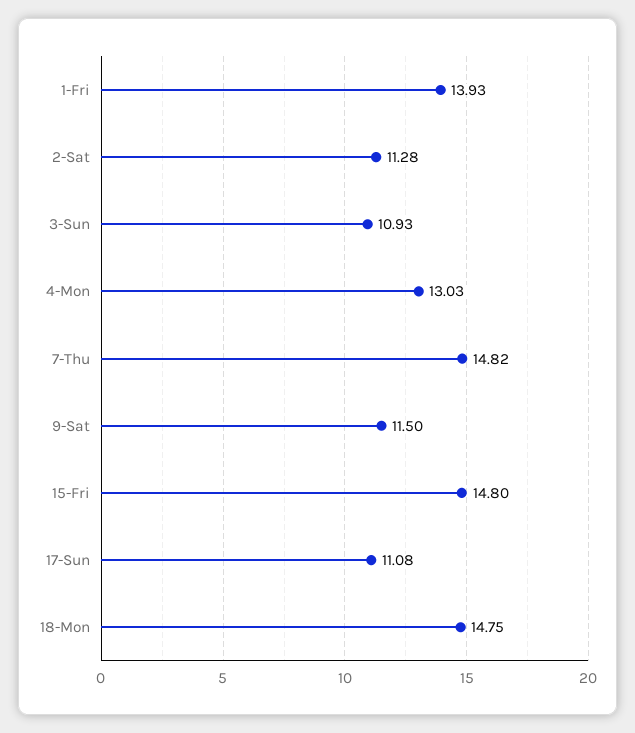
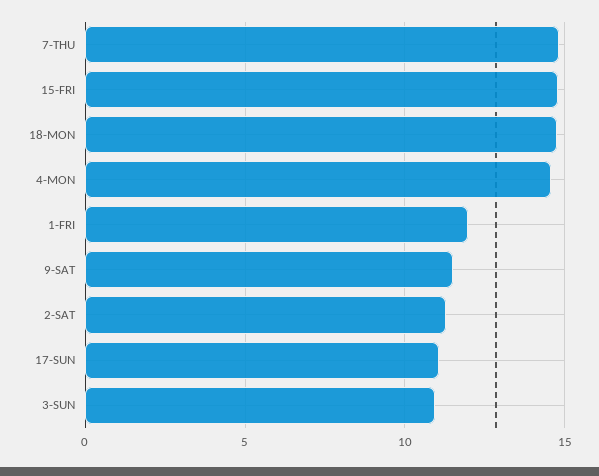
1-Fri: 13.93 -> 12
4-Mon: 13.03 -> 14.5

